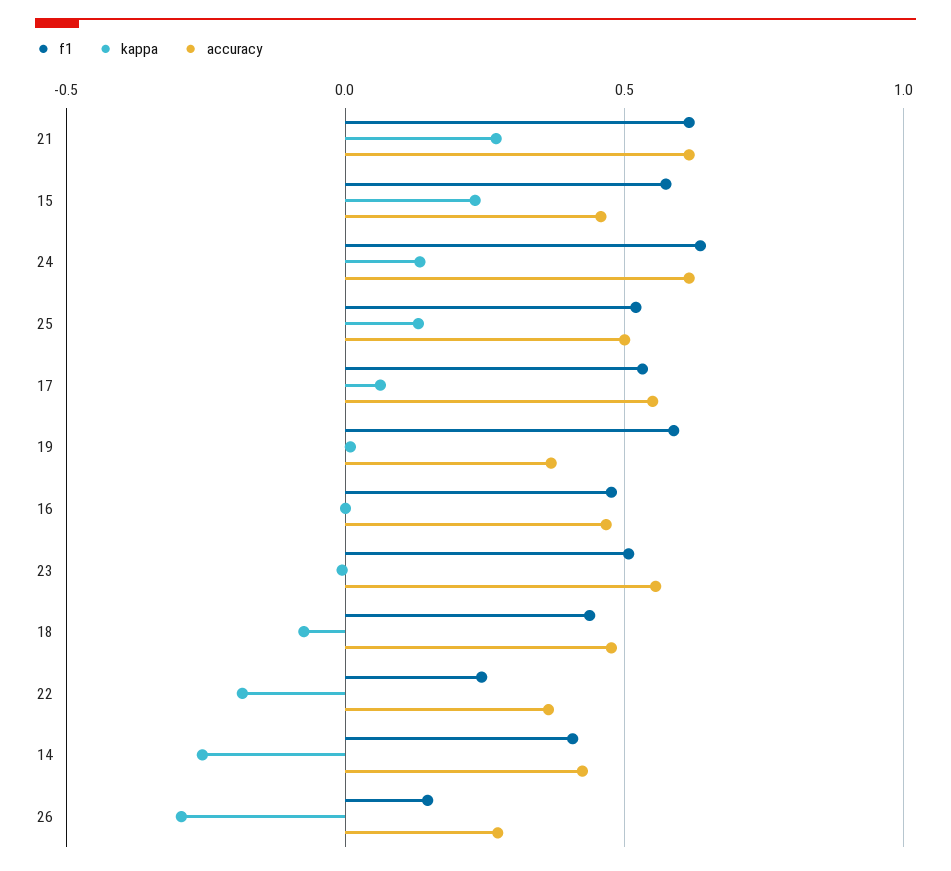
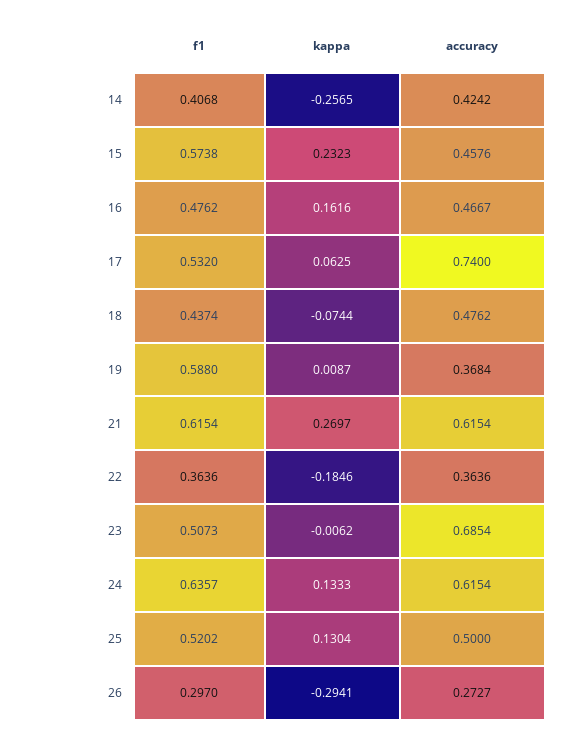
accuracy, 17: 0.55 -> 0.74
kappa, 16: 0 -> 0.1616
accuracy, 23: 0.55 -> 0.6854
f1, 22: 0.25 -> 0.3636
f1, 26: 0.15 -> 0.297

